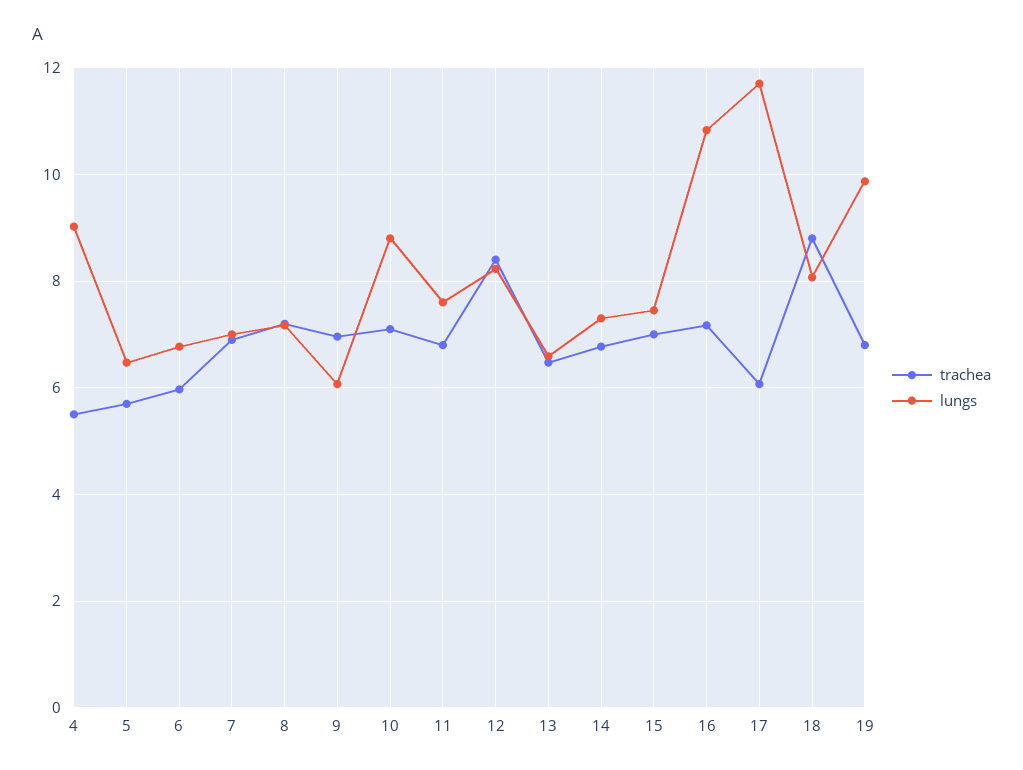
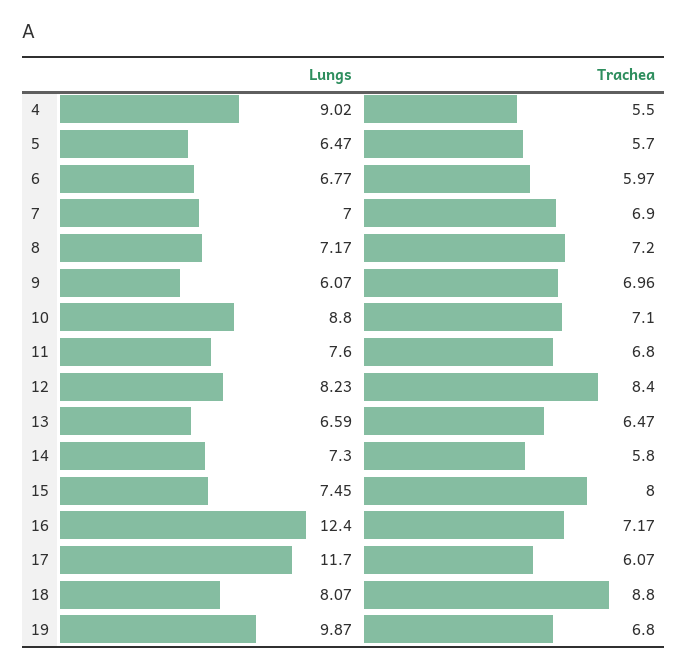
trachea, 14: 6.8 -> 5.8
trachea, 15: 7 -> 8
lungs, 16: 10.8 -> 12.4

